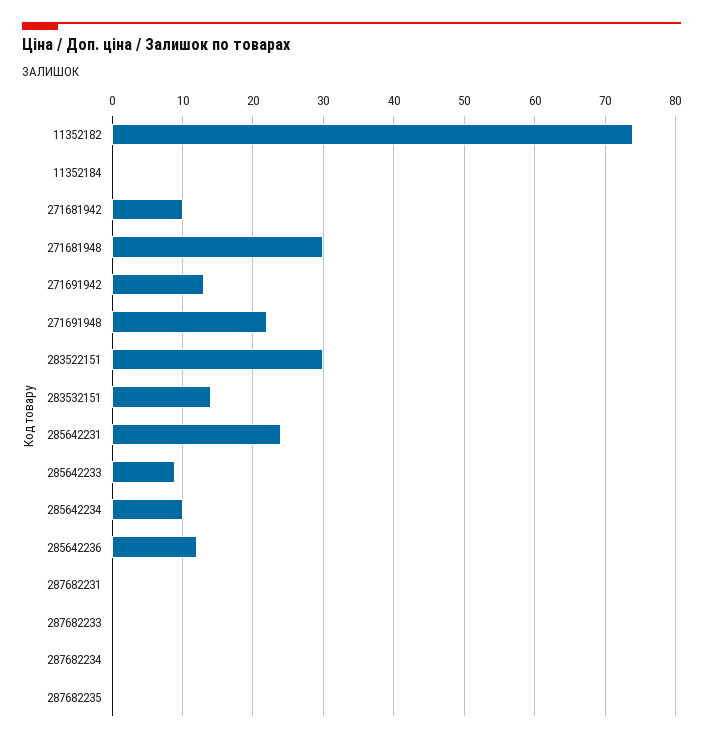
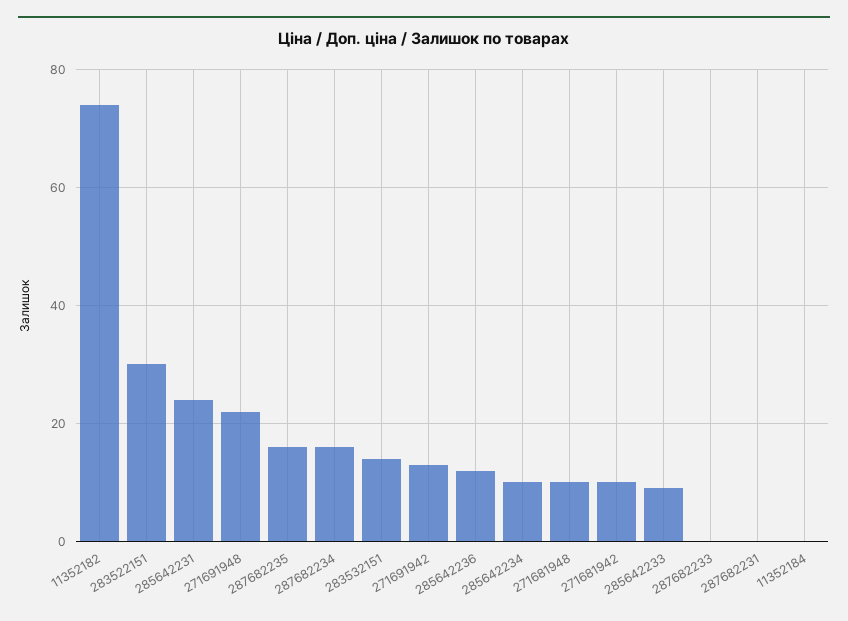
271681948: 30 -> 10
287682234: 0 -> 15
287682235: 0 -> 15

